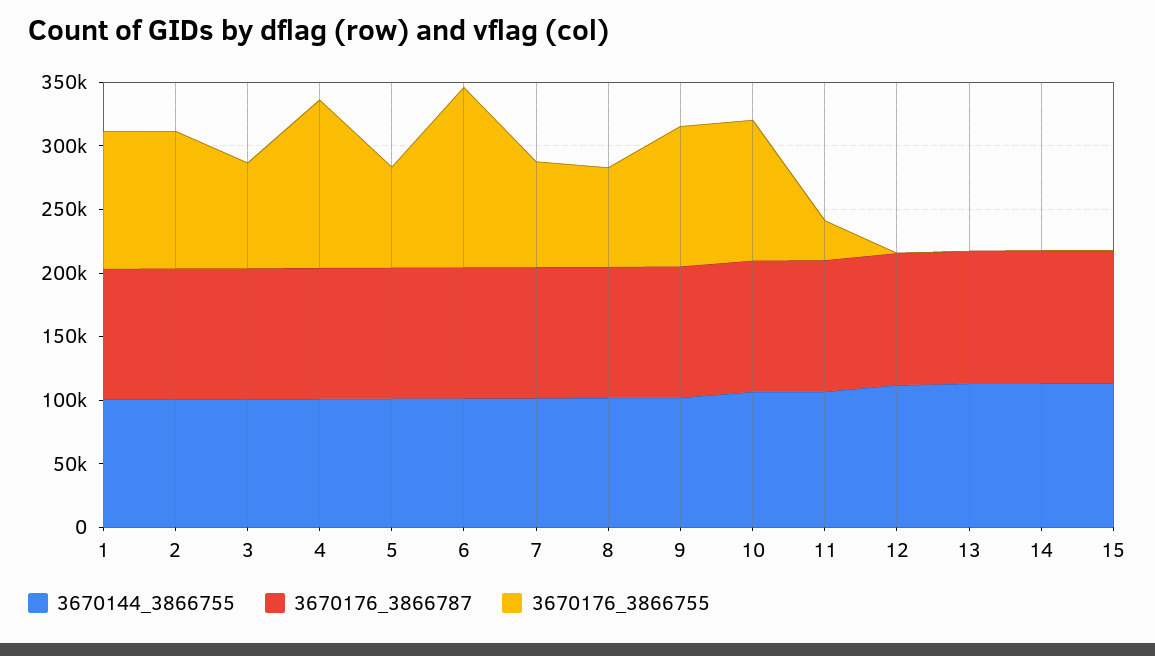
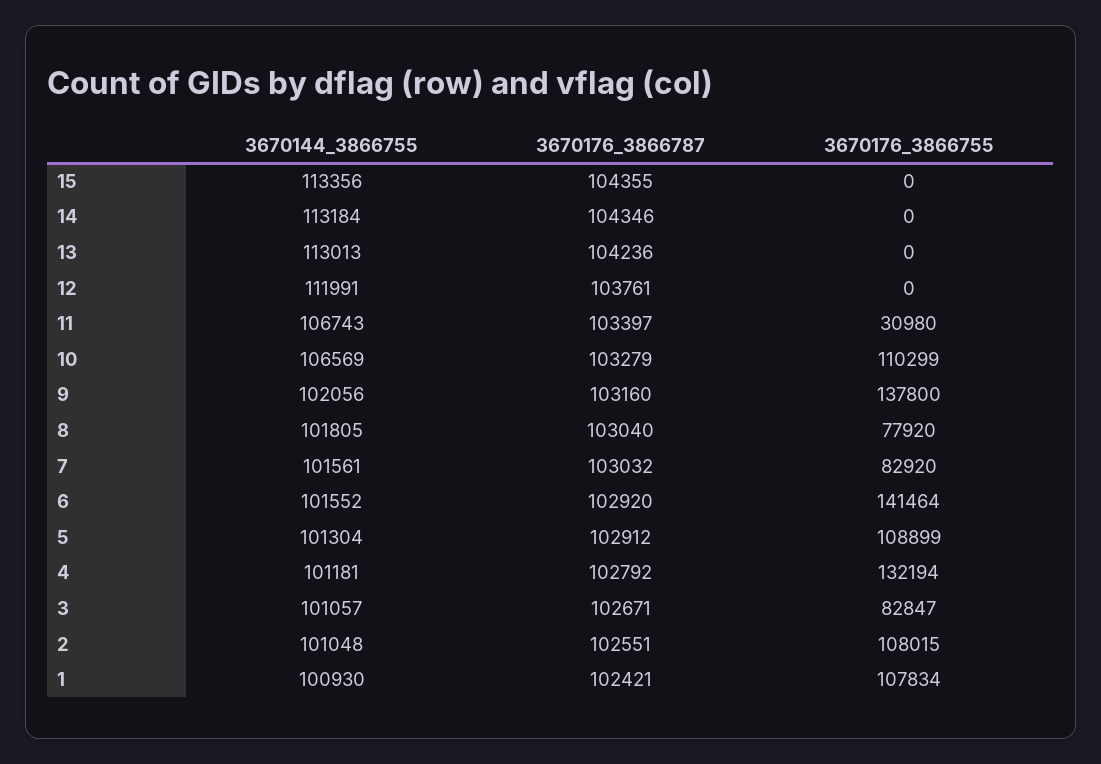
3670176_3866755, 5: 80000 -> 108899
3670176_3866755, 9: 110000 -> 137800

